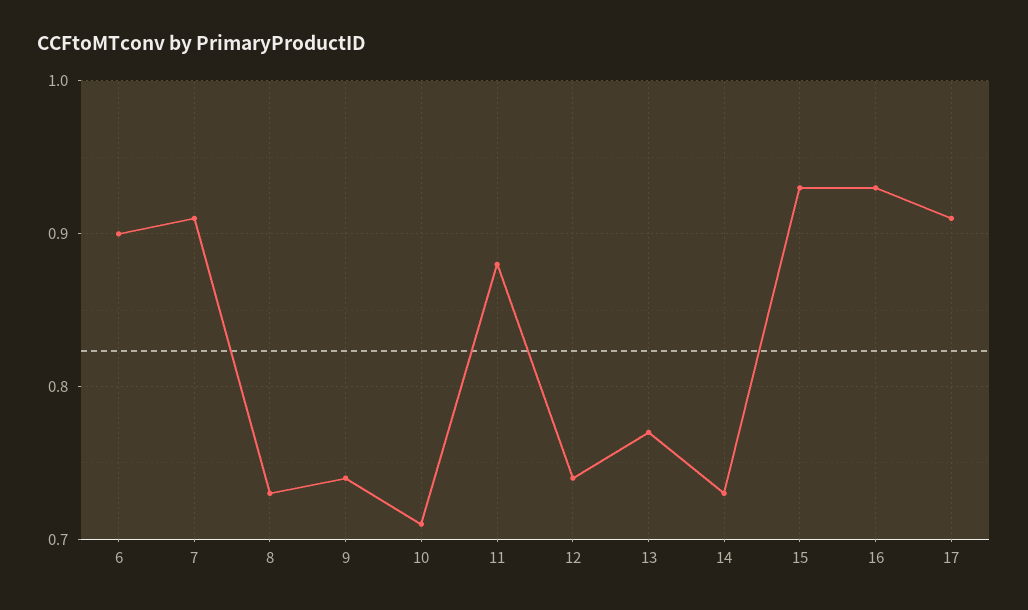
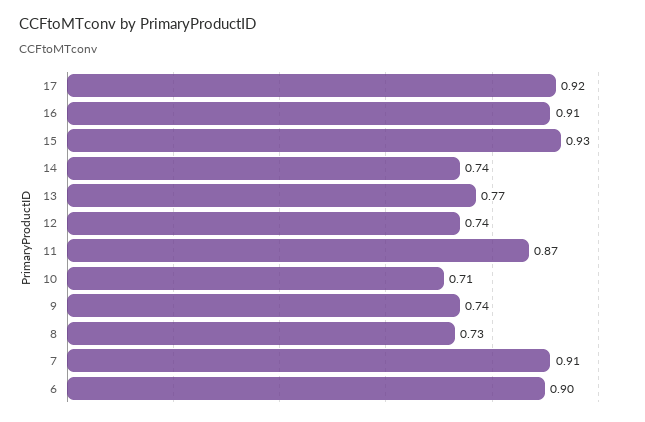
11: 0.88 -> 0.87
14: 0.73 -> 0.74
16: 0.93 -> 0.91
17: 0.91 -> 0.92

